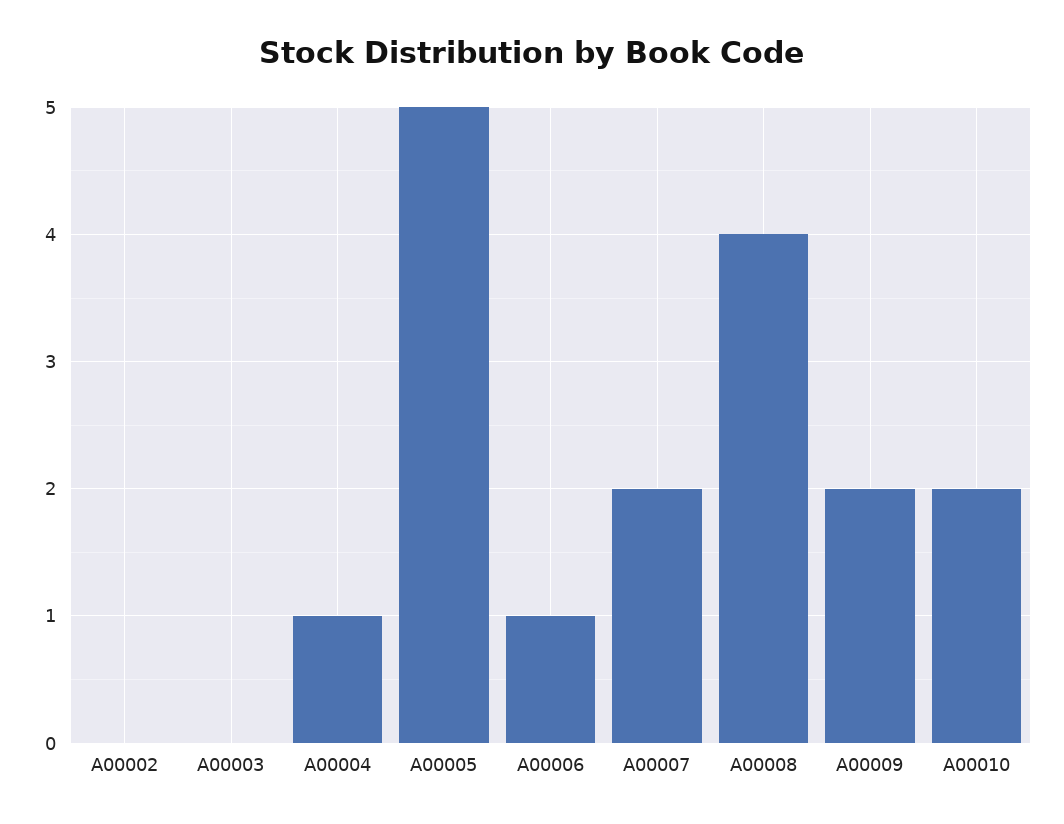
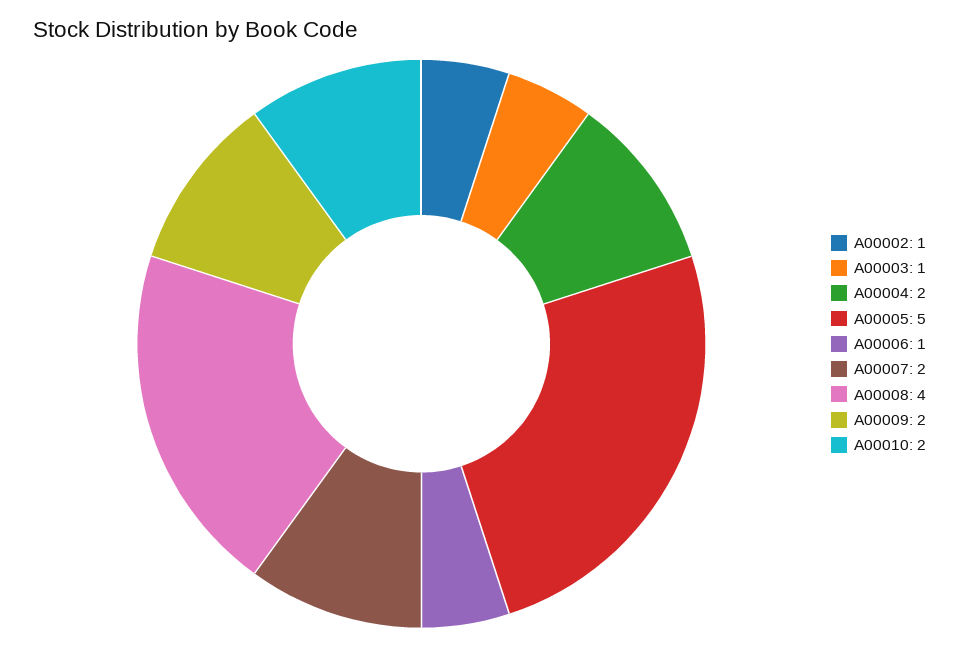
A00002: 0 -> 1
A00003: 0 -> 1
A00004: 1 -> 2

